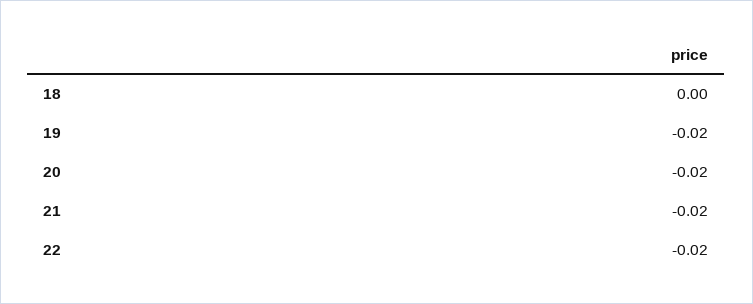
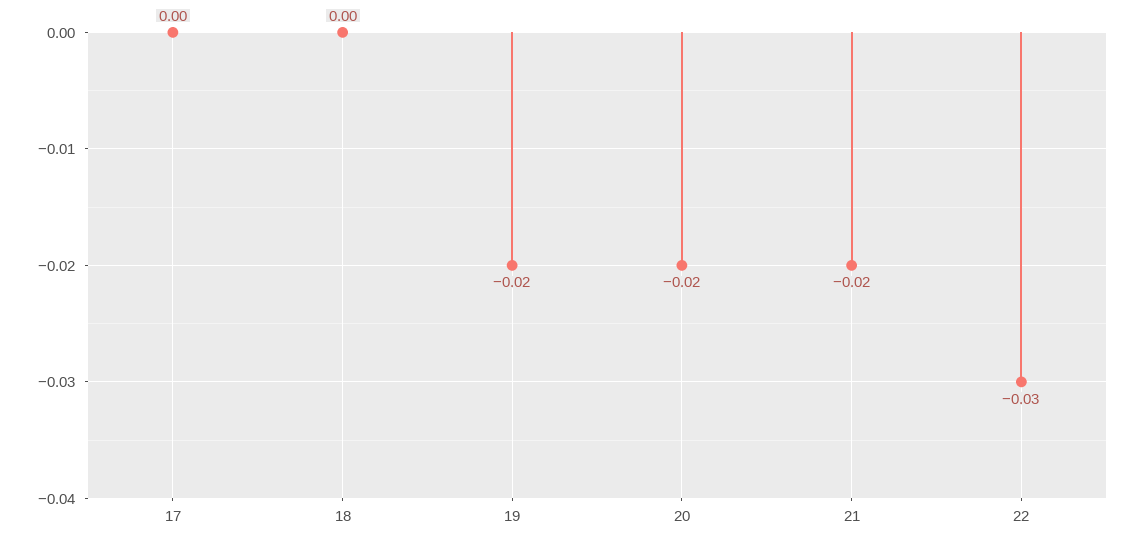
22: -0.02 -> -0.03
17: none -> 0

